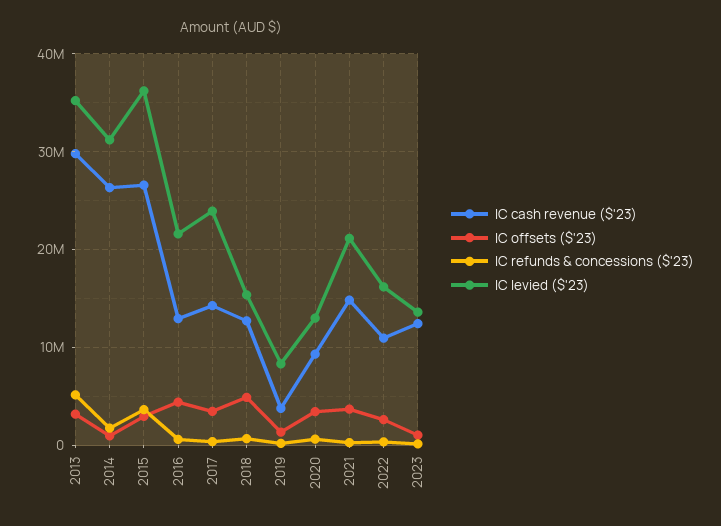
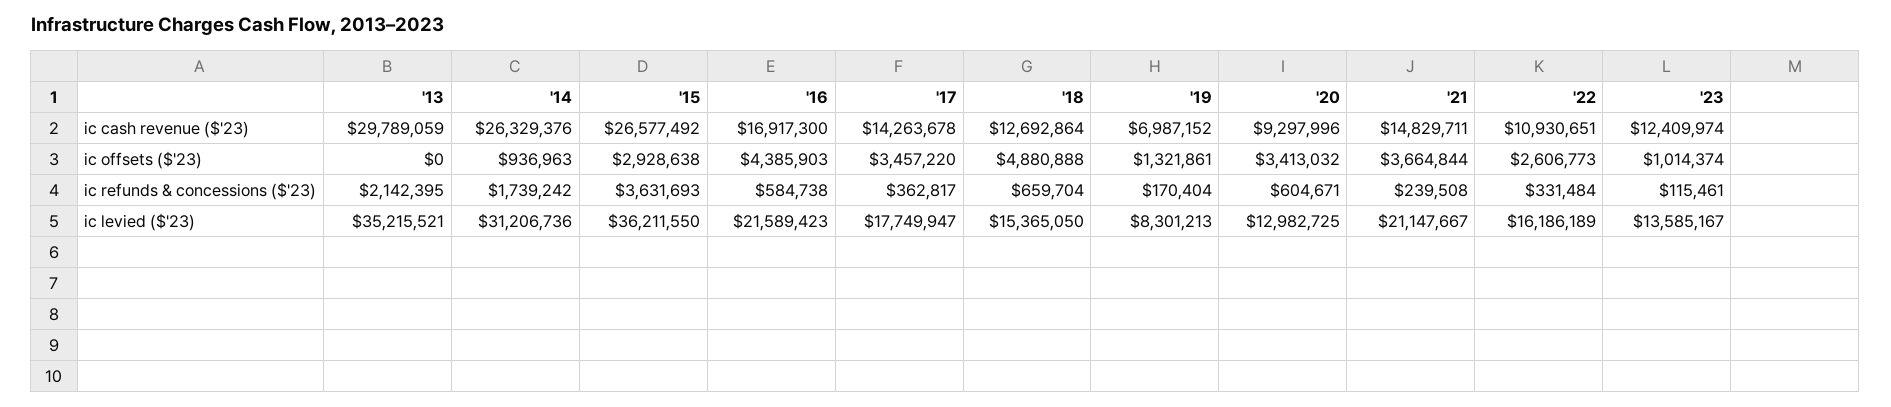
IC offsets ($'23), 2013: 3000000 -> 0
IC refunds & concessions ($'23), 2013: 5000000 -> 2142395
IC cash revenue ($'23), 2016: 13000000 -> 16917300
IC levied ($'23), 2017: 24000000 -> 17749947
IC cash revenue ($'23), 2019: 4000000 -> 6987152

